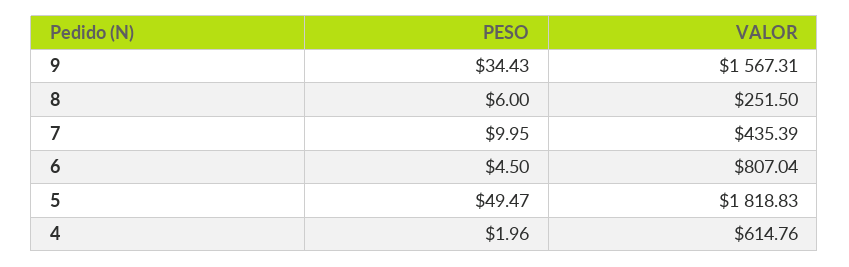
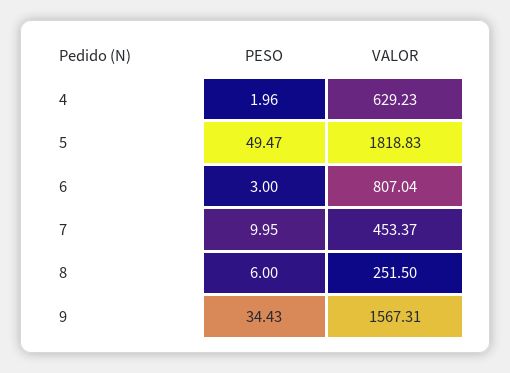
VALOR, 7: 435.39 -> 453.37
PESO, 6: 4.5 -> 3
VALOR, 4: 614.76 -> 629.23

